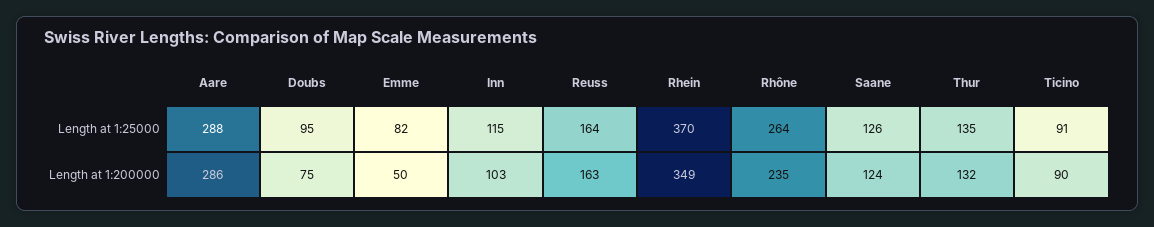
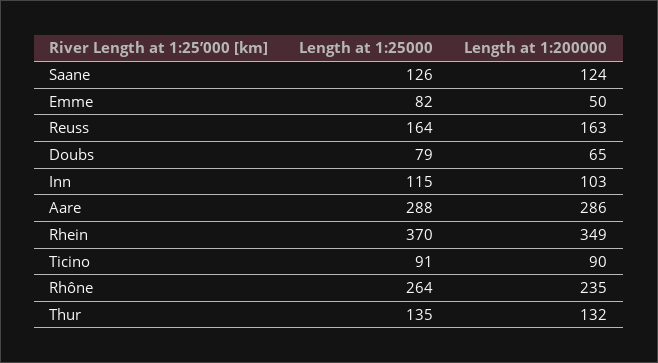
Doubs, Length at 1:25000: 95 -> 79
Doubs, Length at 1:200000: 75 -> 65

